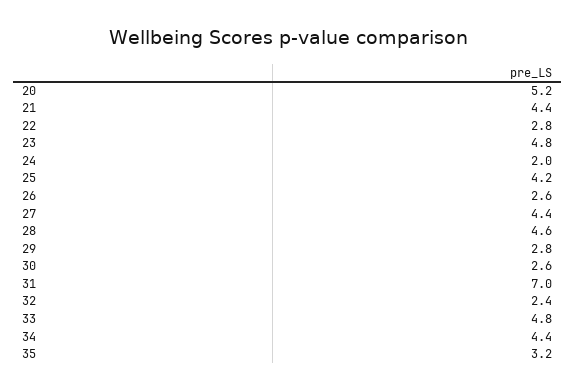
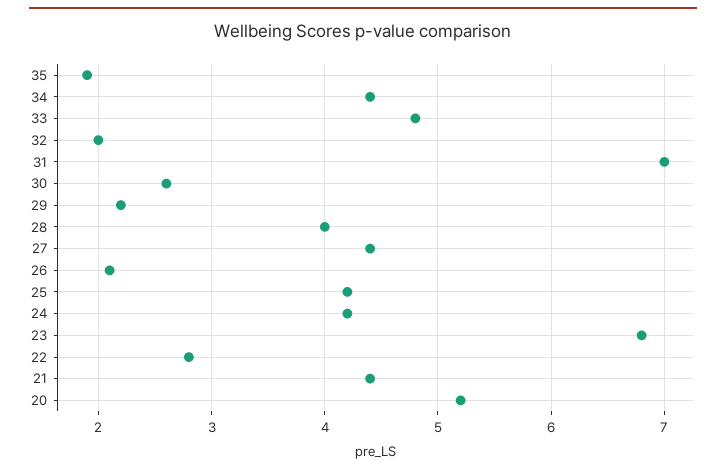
23: 4.8 -> 6.8
24: 2 -> 4.2
26: 2.6 -> 2.1
28: 4.6 -> 4
29: 2.8 -> 2.2
32: 2.4 -> 2
35: 3.2 -> 1.9

